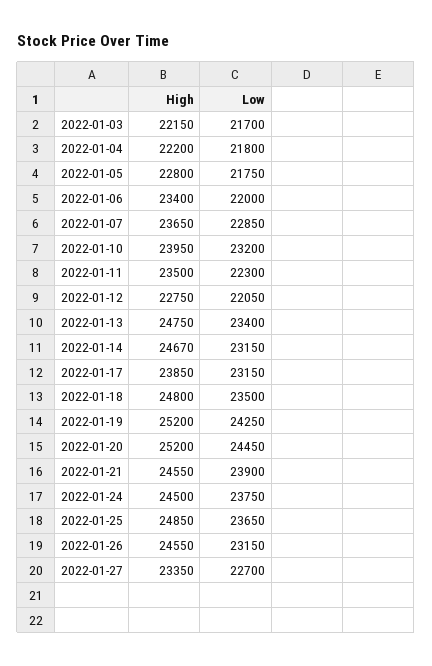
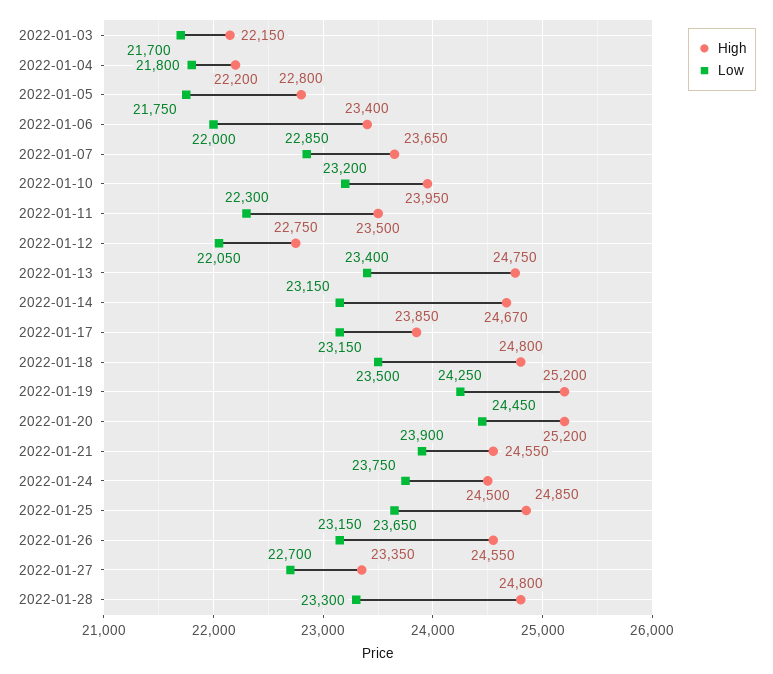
High, 2022-01-28: none -> 24800
Low, 2022-01-28: none -> 23300

